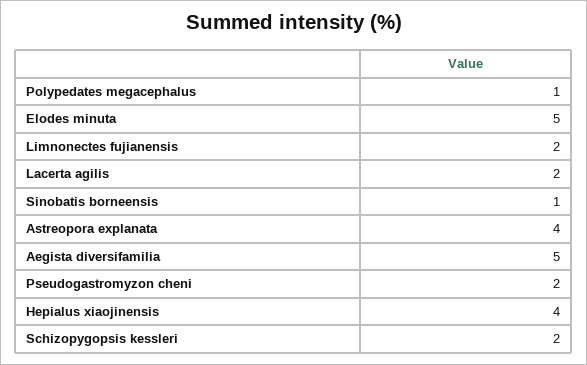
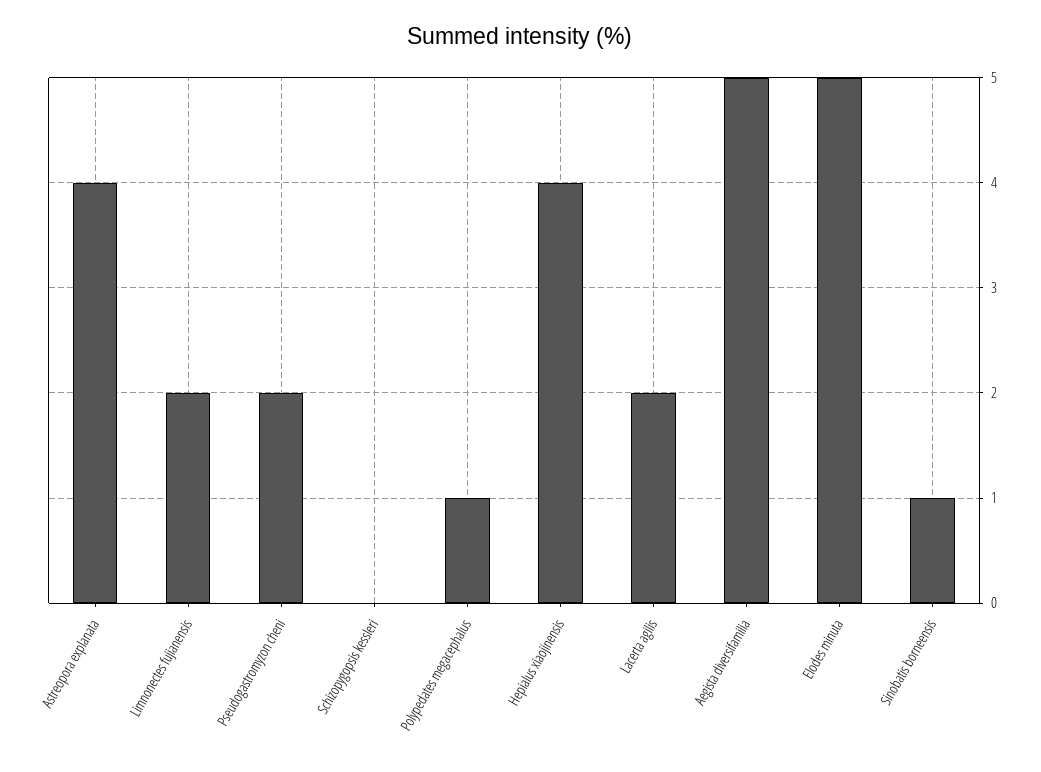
Schizopygopsis kessleri: 2 -> 0

